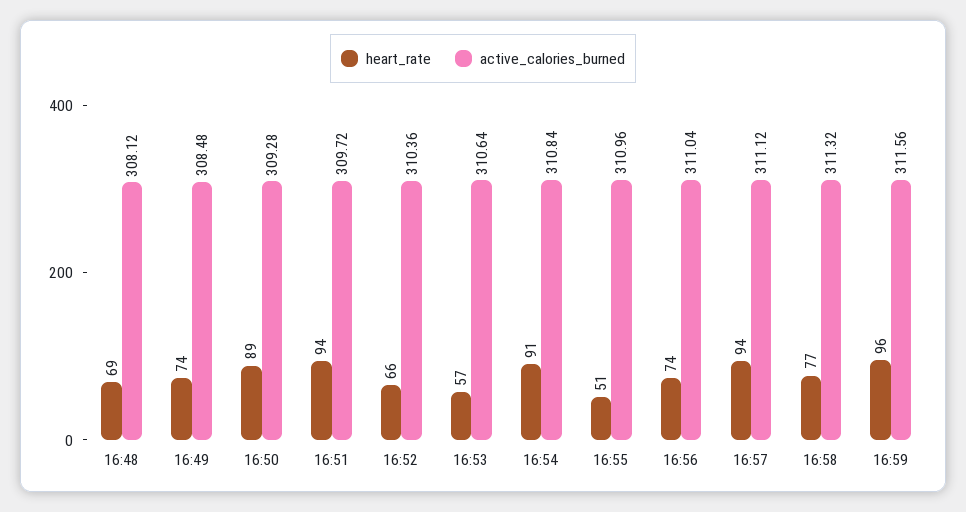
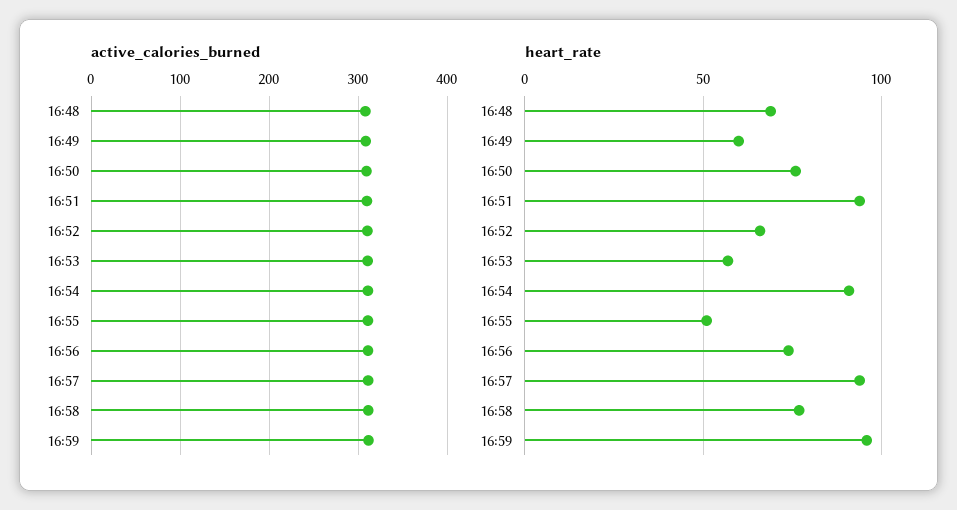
heart_rate, 16:49: 74 -> 60
heart_rate, 16:50: 89 -> 75

